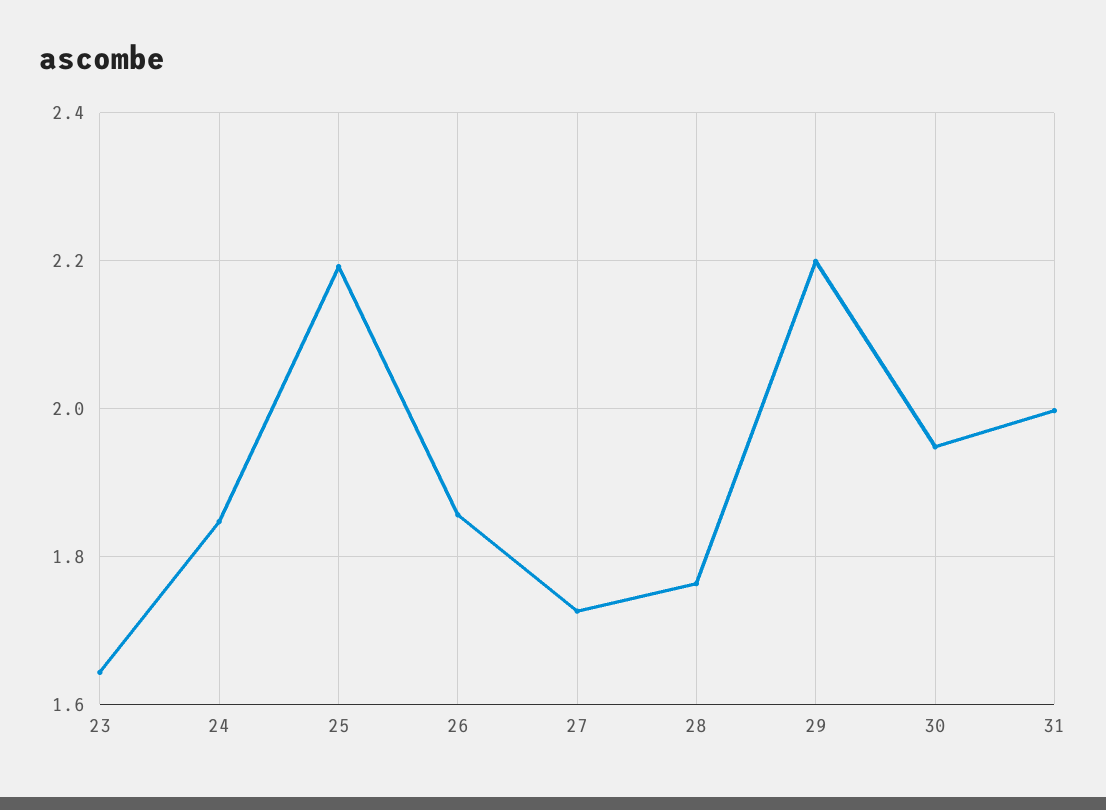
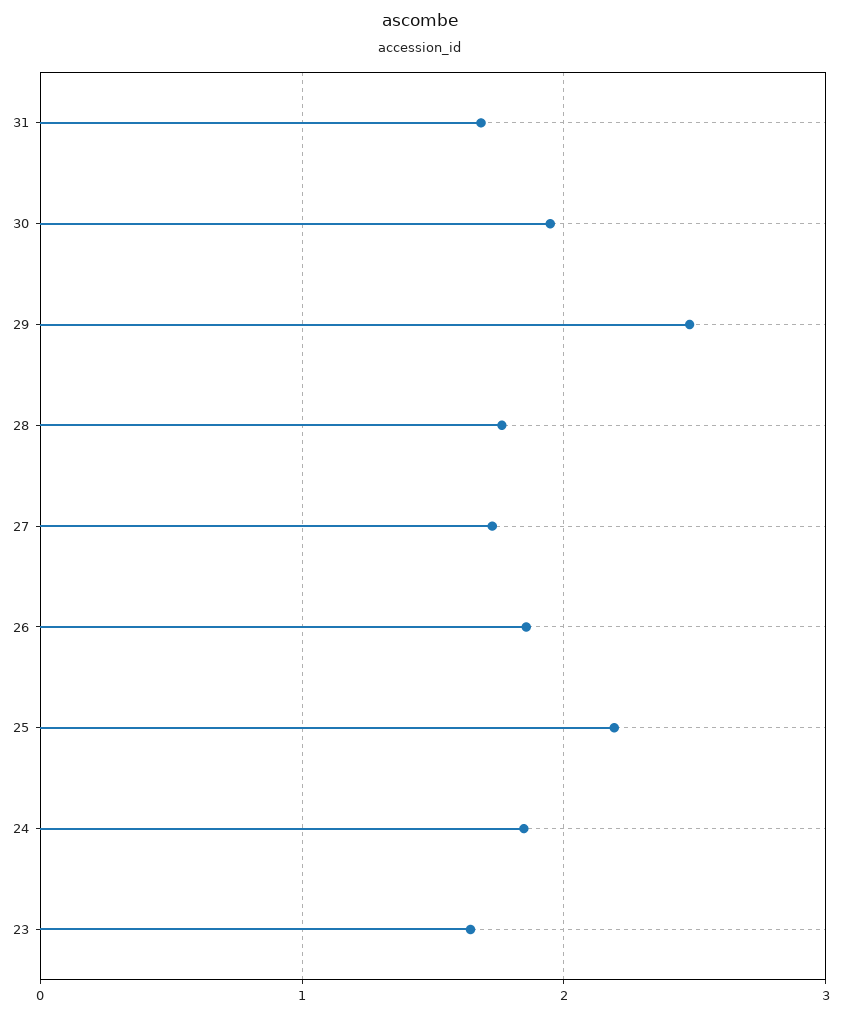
29: 2.2 -> 2.5
31: 2 -> 1.7

